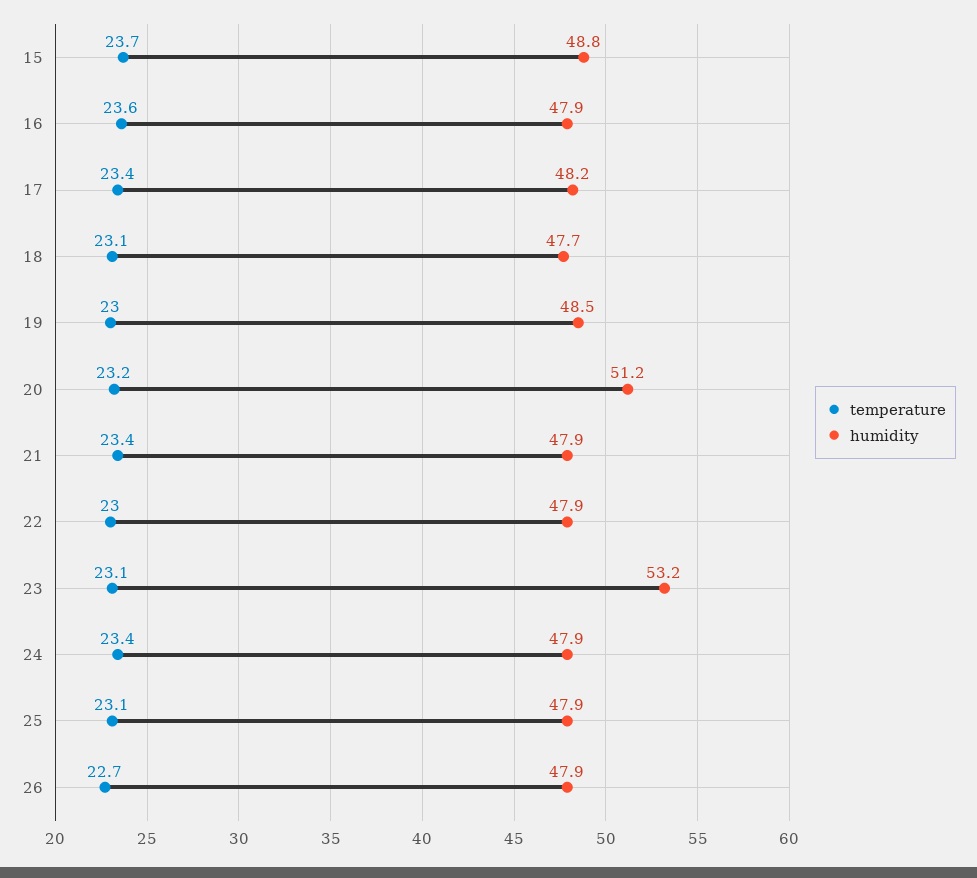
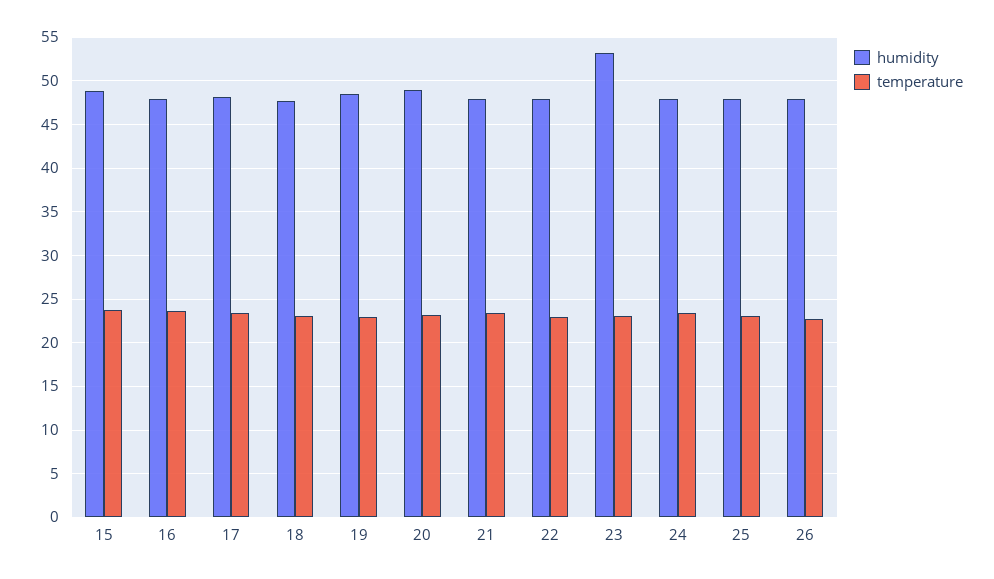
humidity, 20: 51.2 -> 49

